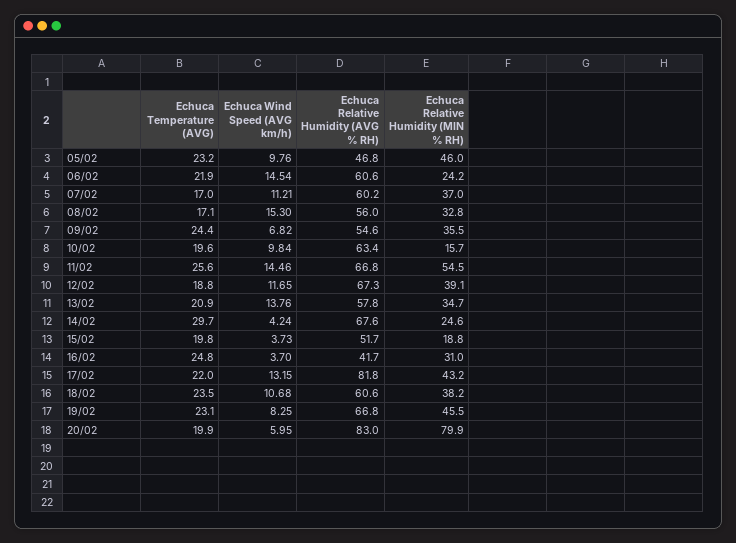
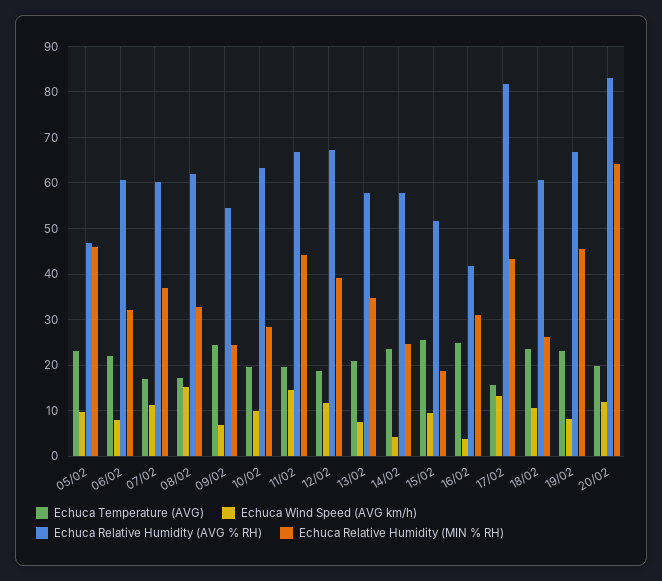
Echuca Wind Speed (AVG km/h), 06/02: 14.54 -> 8
Echuca Relative Humidity (MIN % RH), 06/02: 24.2 -> 32
Echuca Relative Humidity (AVG % RH), 08/02: 56 -> 62
Echuca Relative Humidity (MIN % RH), 09/02: 35.5 -> 24
Echuca Relative Humidity (MIN % RH), 10/02: 15.7 -> 28
Echuca Temperature (AVG), 11/02: 25.6 -> 20
Echuca Relative Humidity (MIN % RH), 11/02: 54.5 -> 44
Echuca Wind Speed (AVG km/h), 13/02: 13.76 -> 8
Echuca Temperature (AVG), 14/02: 29.7 -> 24
Echuca Relative Humidity (AVG % RH), 14/02: 67.6 -> 58
Echuca Temperature (AVG), 15/02: 19.8 -> 26
Echuca Wind Speed (AVG km/h), 15/02: 3.73 -> 10
Echuca Temperature (AVG), 17/02: 22 -> 16
Echuca Relative Humidity (MIN % RH), 18/02: 38.2 -> 26
Echuca Wind Speed (AVG km/h), 20/02: 5.95 -> 12
Echuca Relative Humidity (MIN % RH), 20/02: 79.9 -> 64

